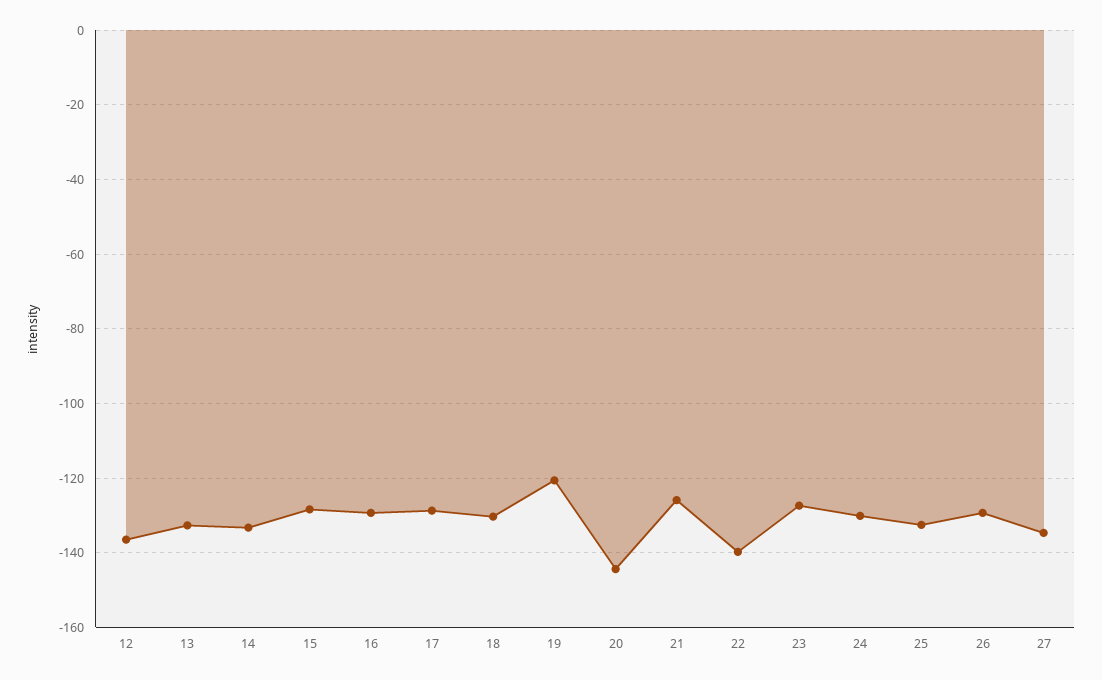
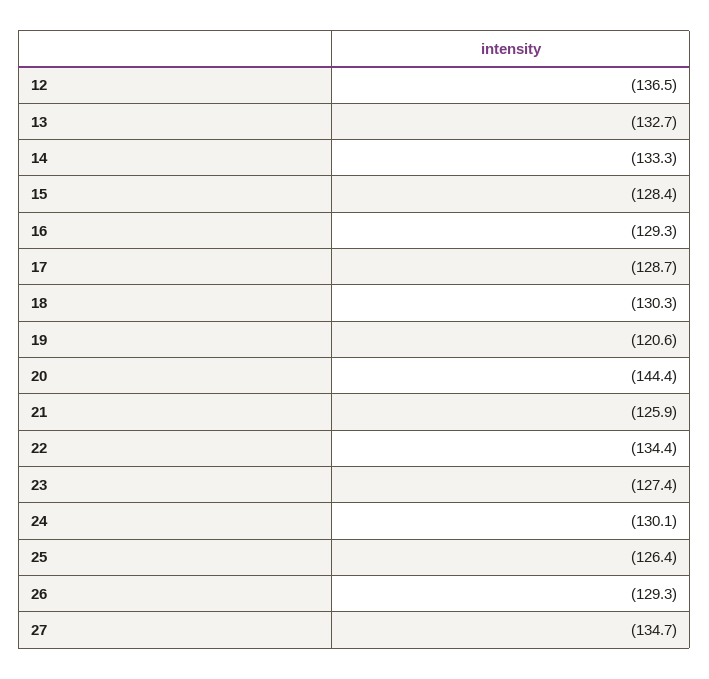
22: -140 -> -134.4
25: -132 -> -126.4

